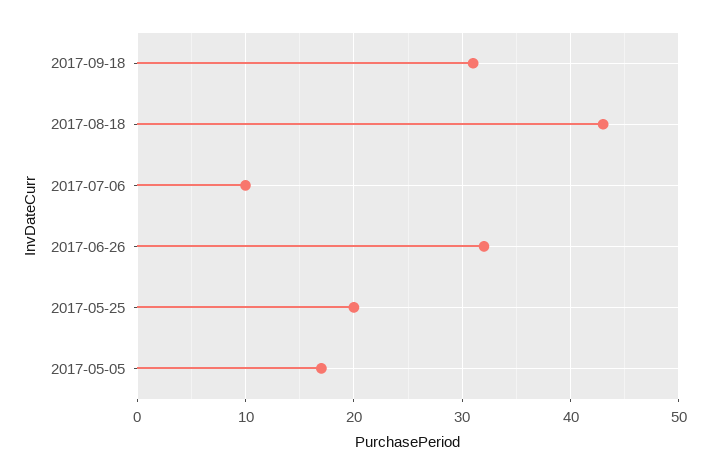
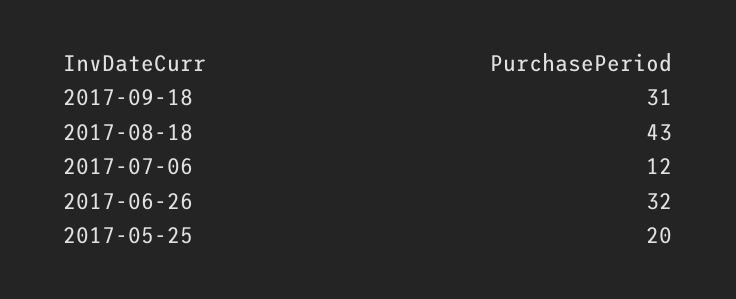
2017-07-06: 10 -> 12
2017-05-05: 17 -> none

